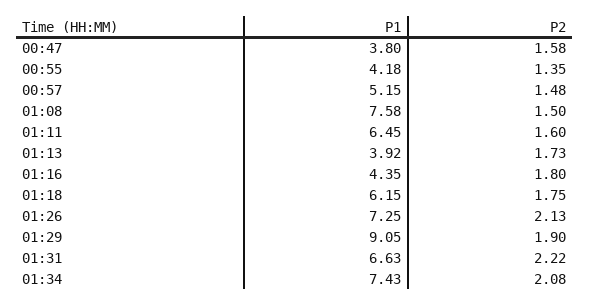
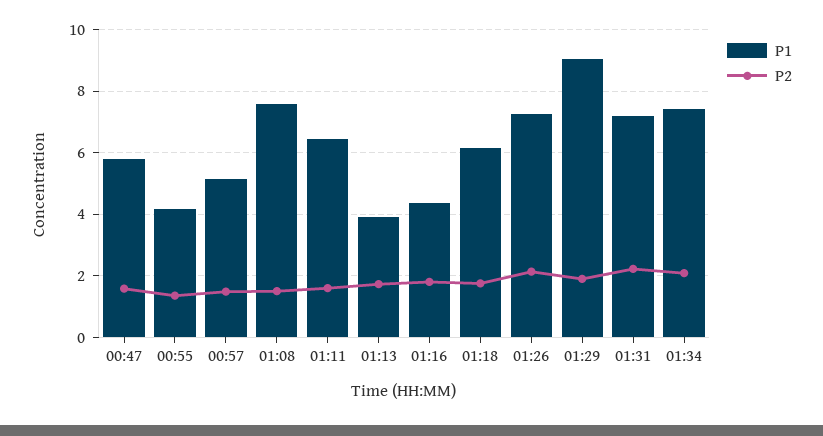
P1, 00:47: 3.8 -> 5.8
P1, 01:31: 6.63 -> 7.2

